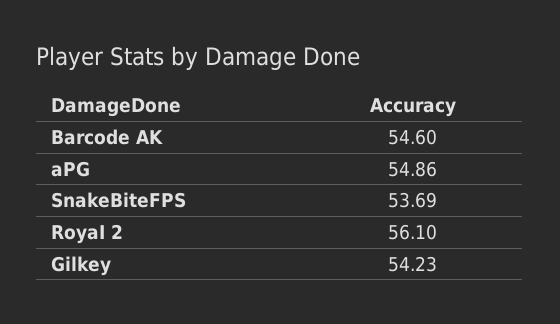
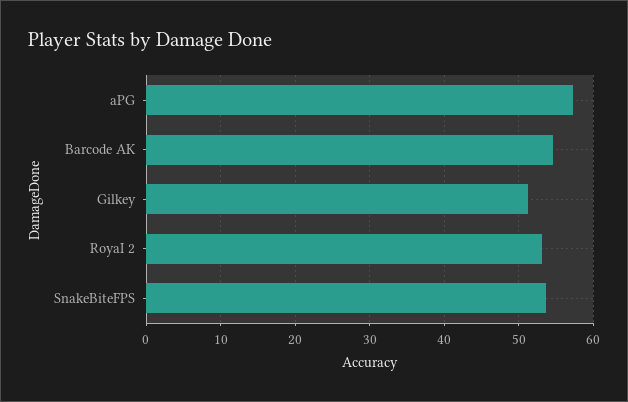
aPG: 54.86 -> 57
RoyaI 2: 56.1 -> 53
Gilkey: 54.23 -> 51

